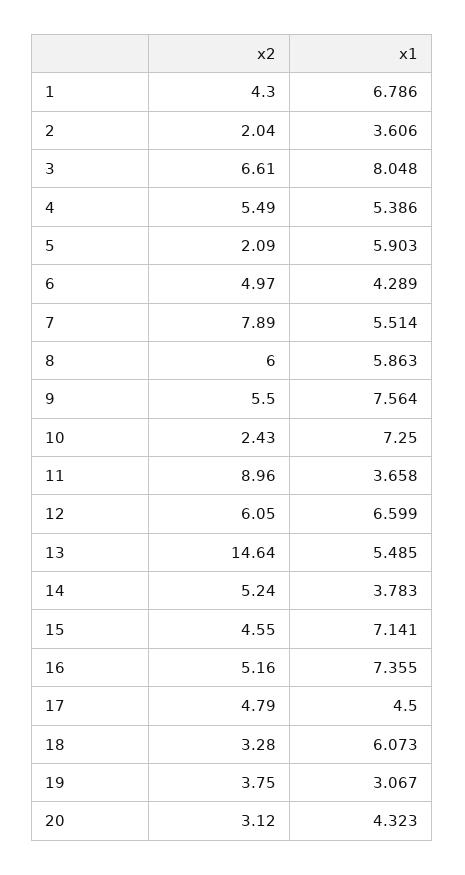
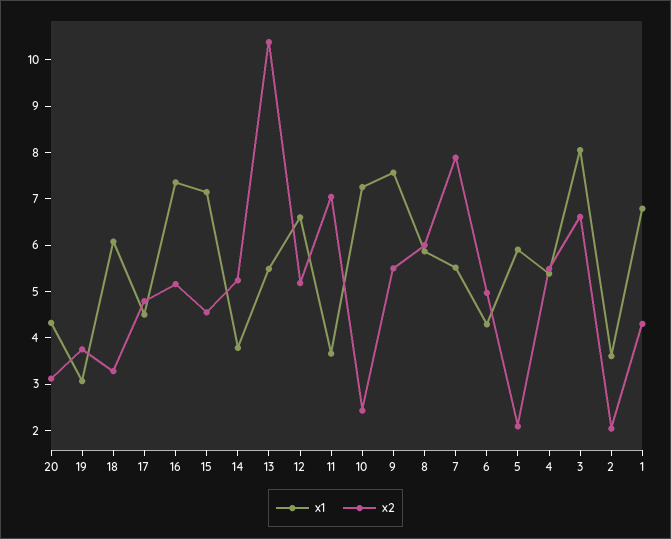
x2, 11: 8.96 -> 7
x2, 12: 6.05 -> 5.2
x2, 13: 14.64 -> 10.4

